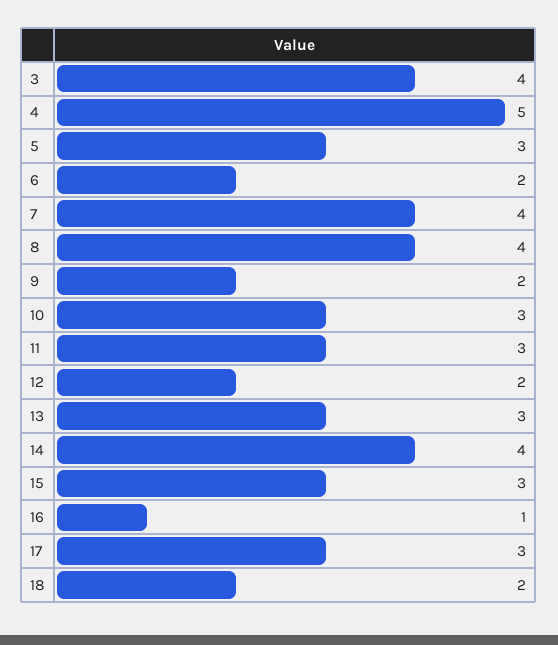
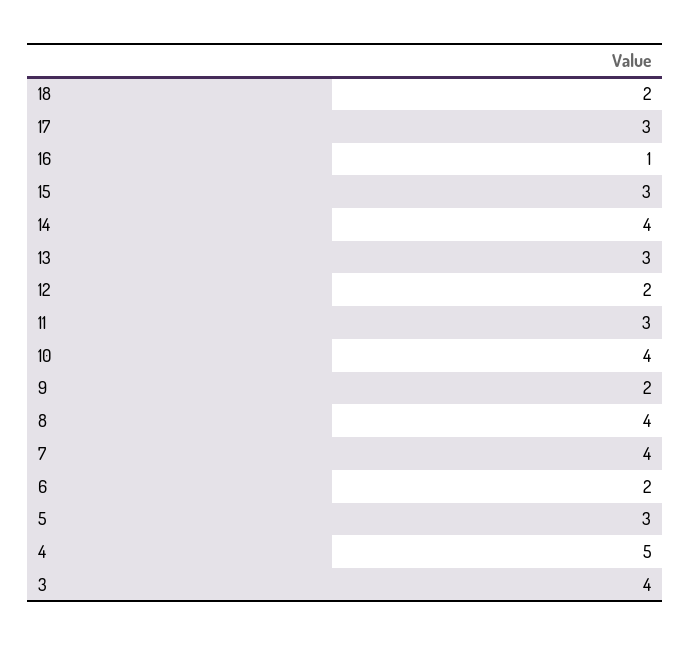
10: 3 -> 4

